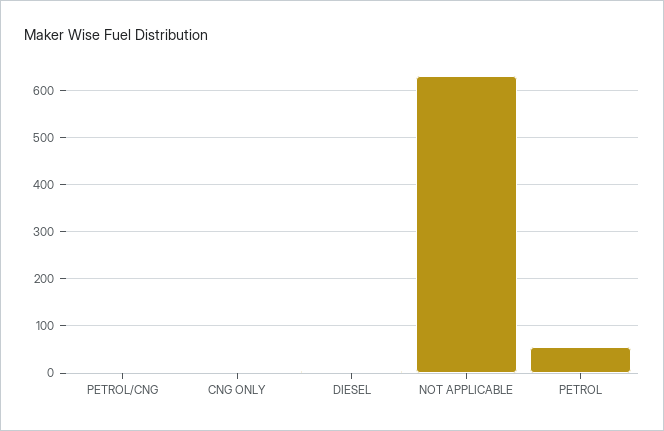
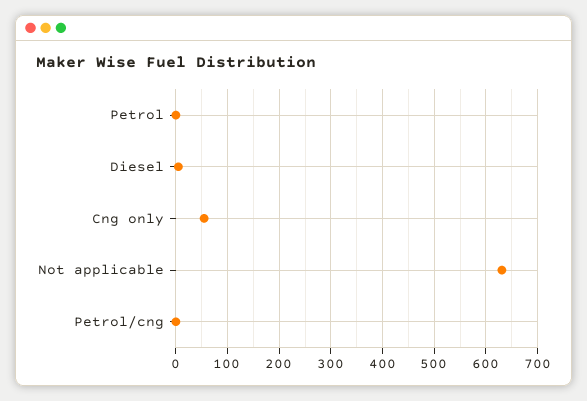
CNG ONLY: 0 -> 60
PETROL: 60 -> 0

